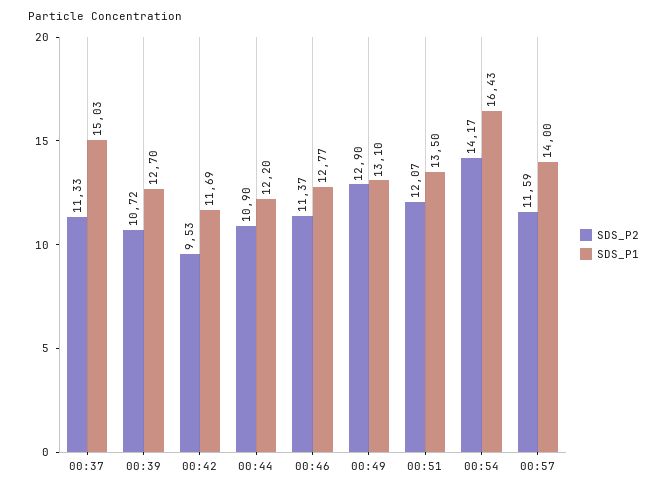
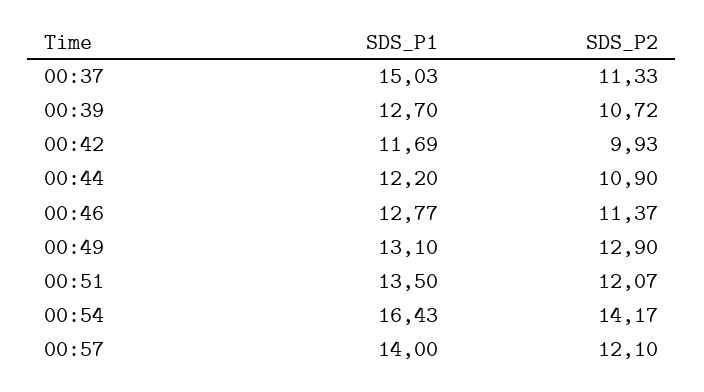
SDS_P2, 00:42: 9.53 -> 9.93
SDS_P2, 00:57: 11.59 -> 12.1

